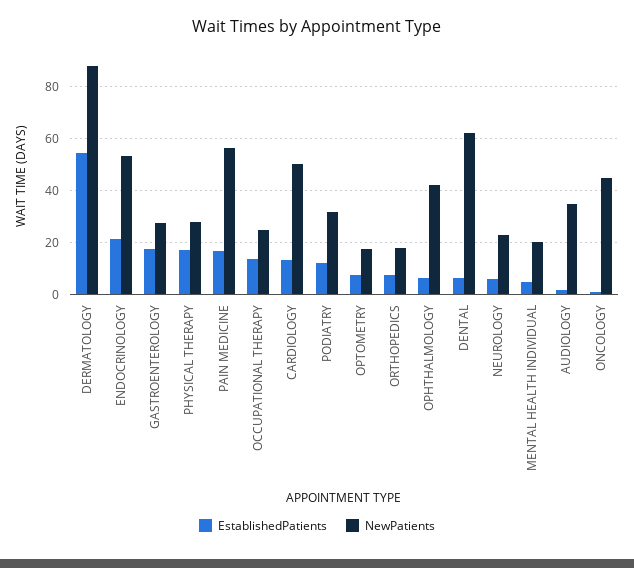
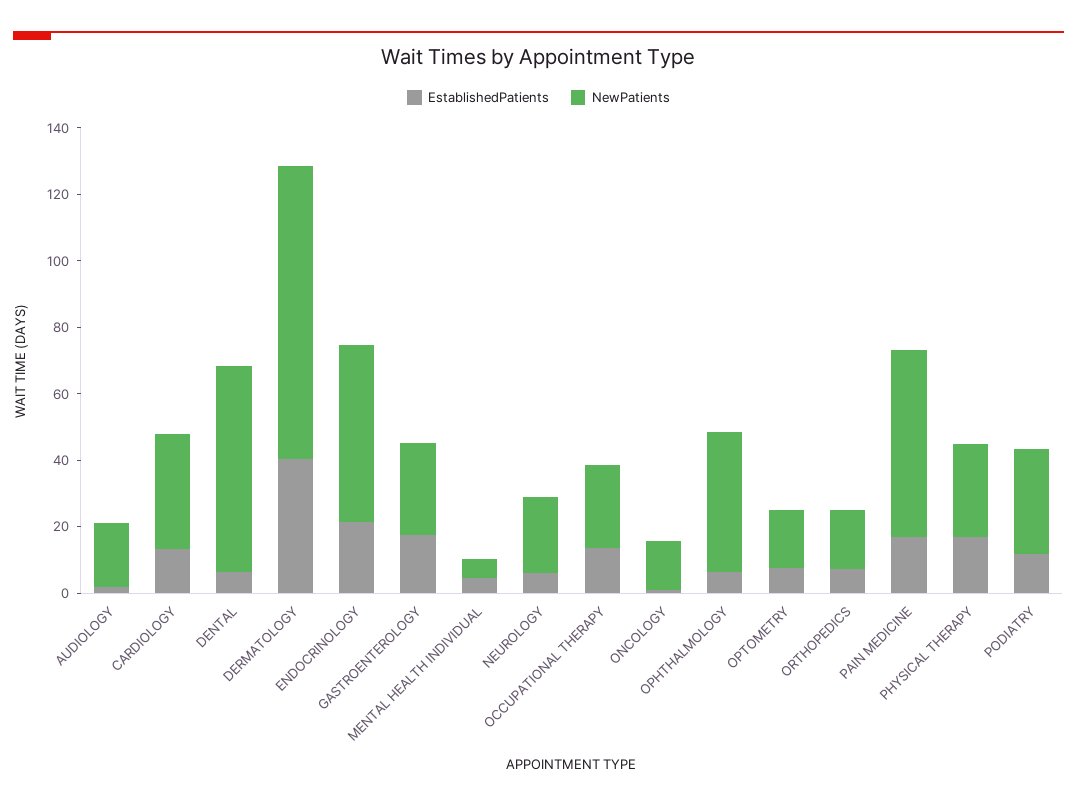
EstablishedPatients, DERMATOLOGY: 55 -> 40
NewPatients, CARDIOLOGY: 50 -> 35
NewPatients, MENTAL HEALTH INDIVIDUAL: 20 -> 5
NewPatients, AUDIOLOGY: 35 -> 20
NewPatients, ONCOLOGY: 45 -> 15

